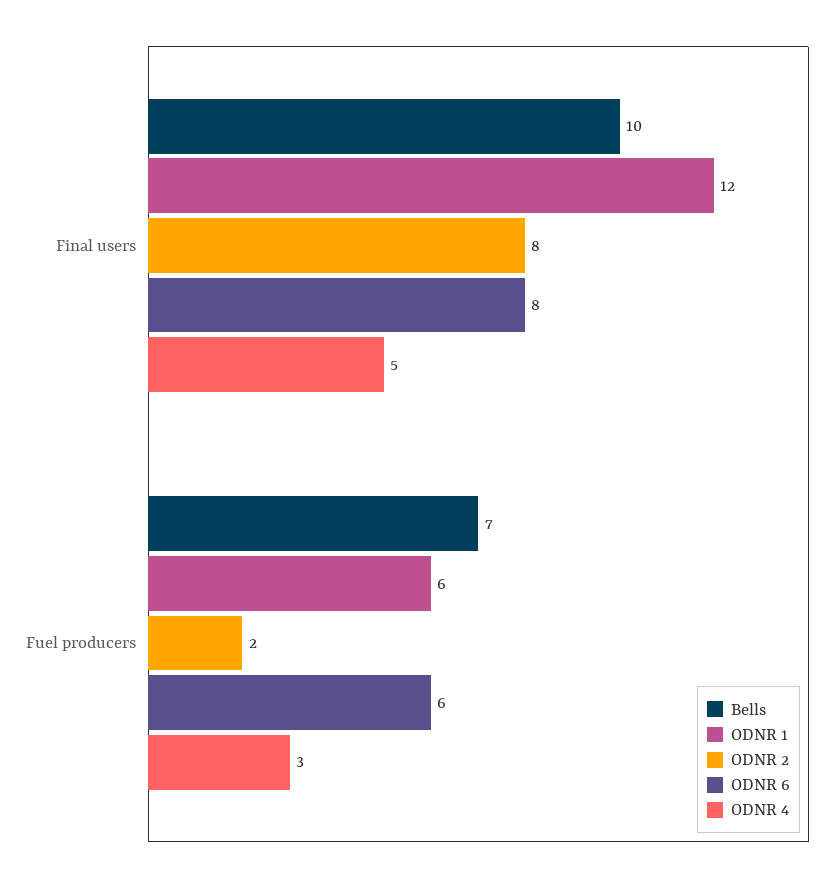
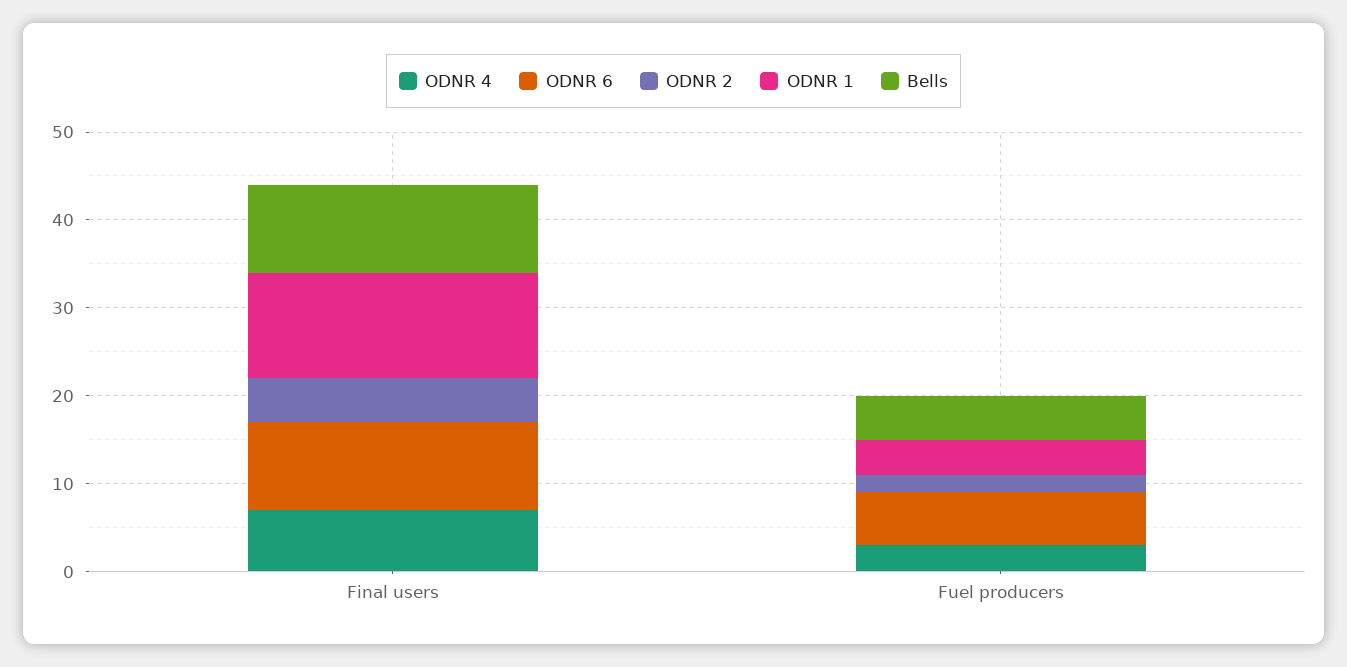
ODNR 2, Final users: 8 -> 5
ODNR 6, Final users: 8 -> 10
ODNR 4, Final users: 5 -> 7
Bells, Fuel producers: 7 -> 5
ODNR 1, Fuel producers: 6 -> 4

